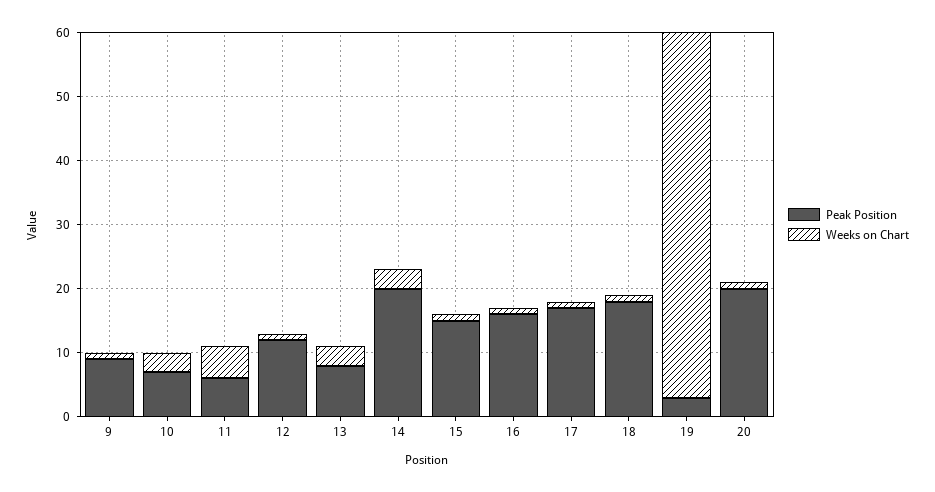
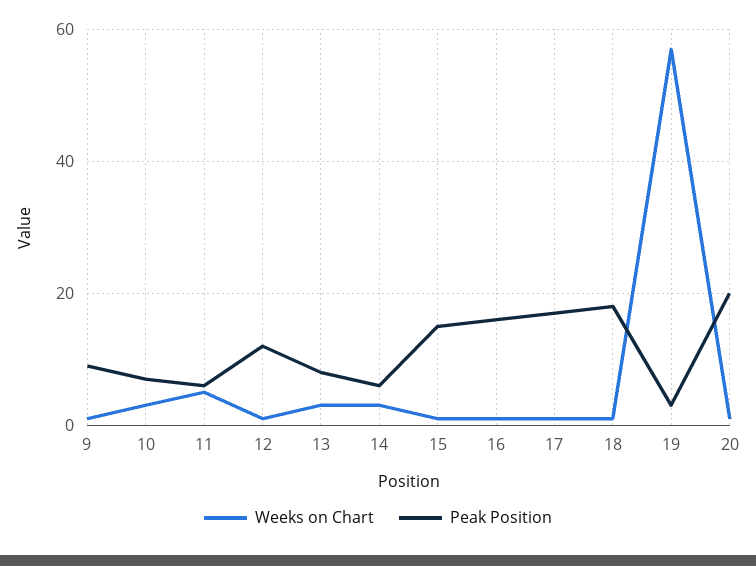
Peak Position, 14: 20 -> 5

